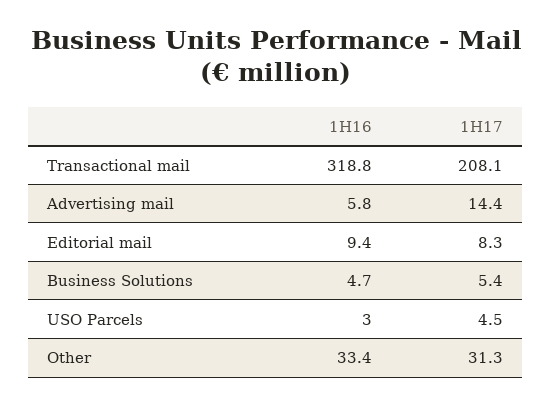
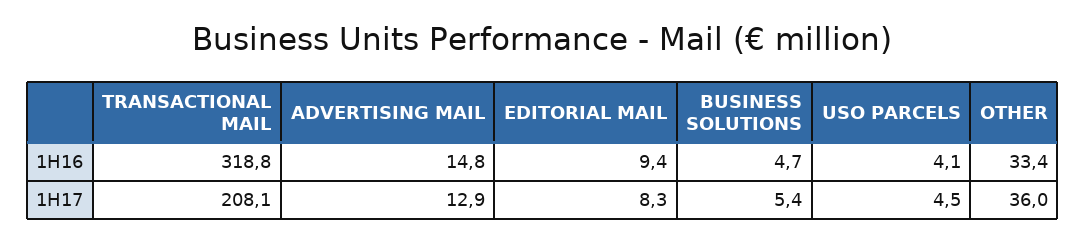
1H16, Advertising mail: 5.8 -> 14.8
1H17, Advertising mail: 14.4 -> 12.9
1H16, USO Parcels: 3 -> 4.1
1H17, Other: 31.3 -> 36

